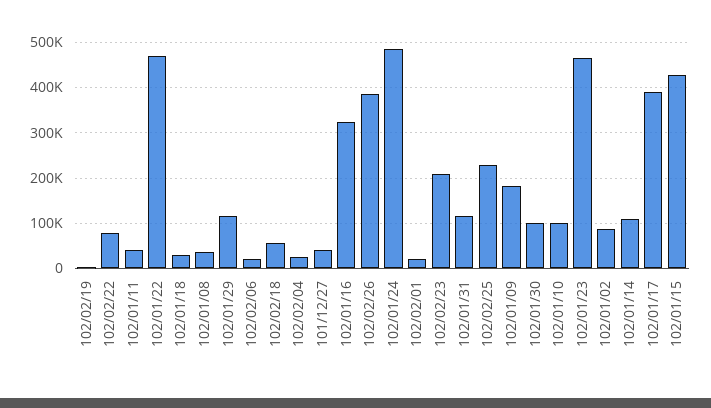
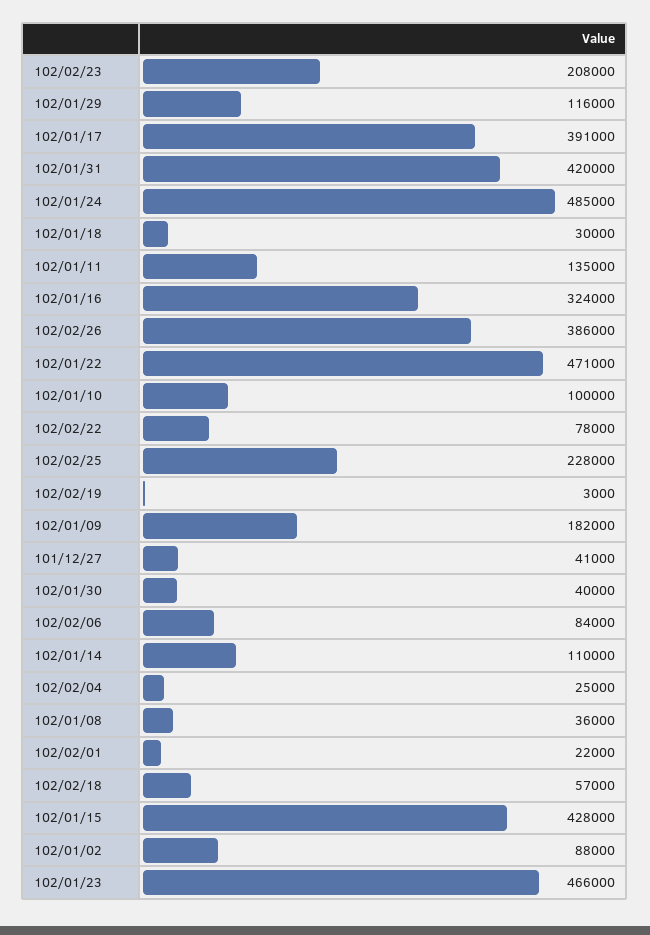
102/01/11: 40000 -> 135000
102/02/06: 20000 -> 84000
102/01/31: 120000 -> 420000
102/01/30: 100000 -> 40000

